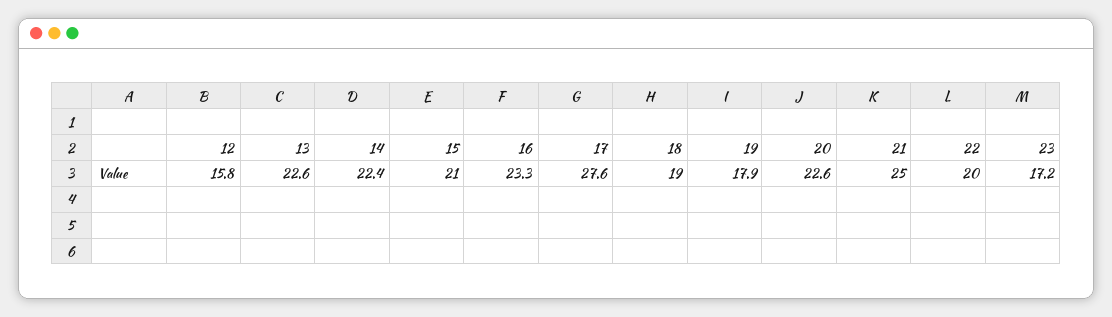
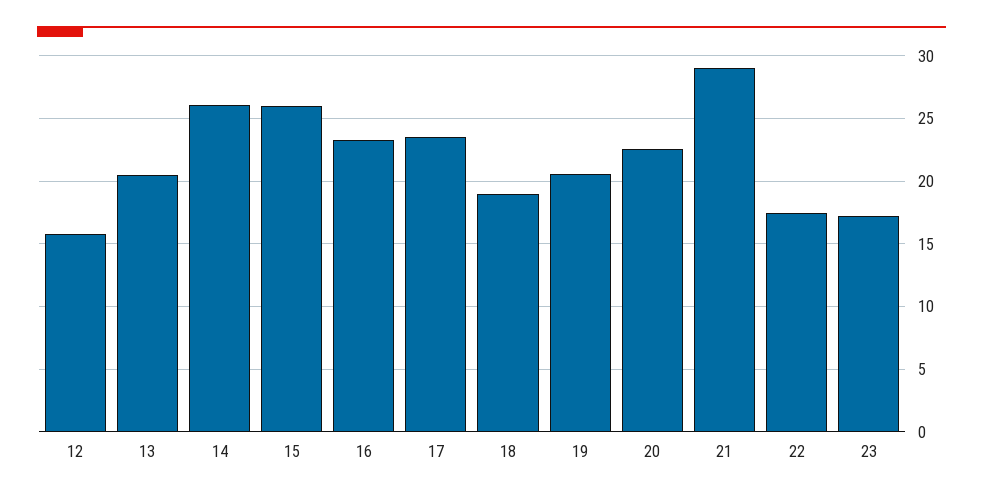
13: 22.6 -> 20.5
14: 22.4 -> 26
15: 21 -> 26
17: 27.6 -> 23.5
19: 17.9 -> 20.5
21: 25 -> 29
22: 20 -> 17.5

